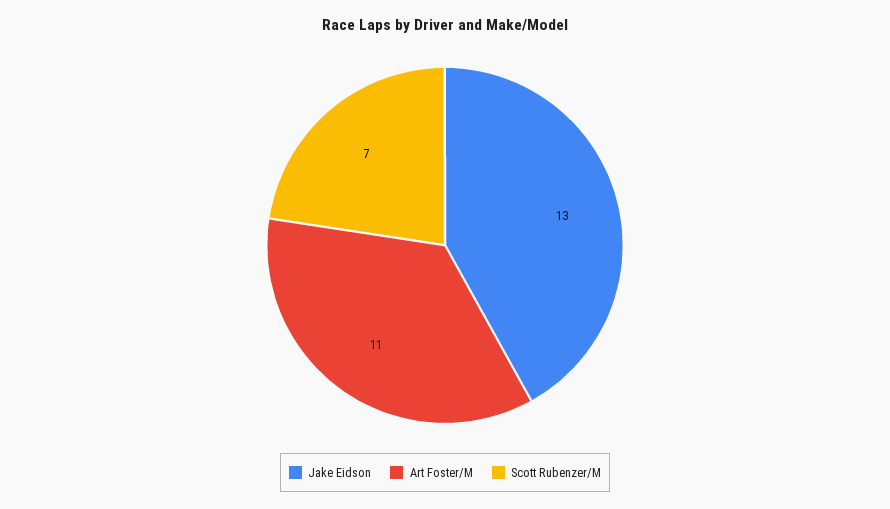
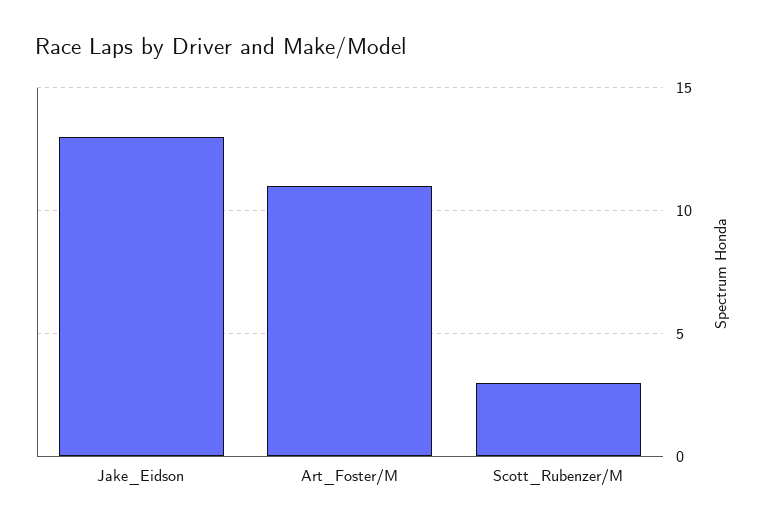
Scott Rubenzer/M: 7 -> 3

